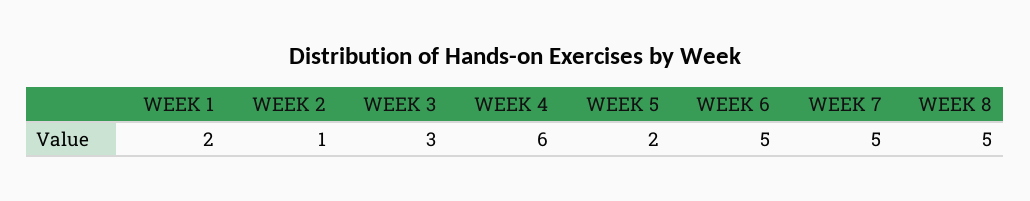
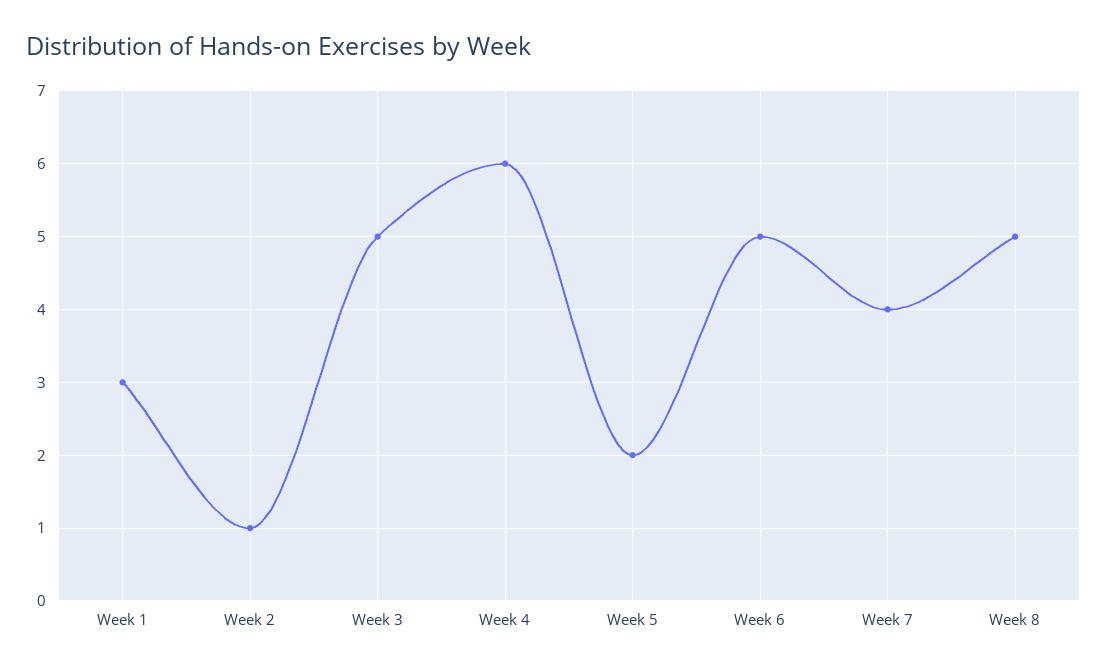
WEEK 1: 2 -> 3
WEEK 3: 3 -> 5
WEEK 7: 5 -> 4

